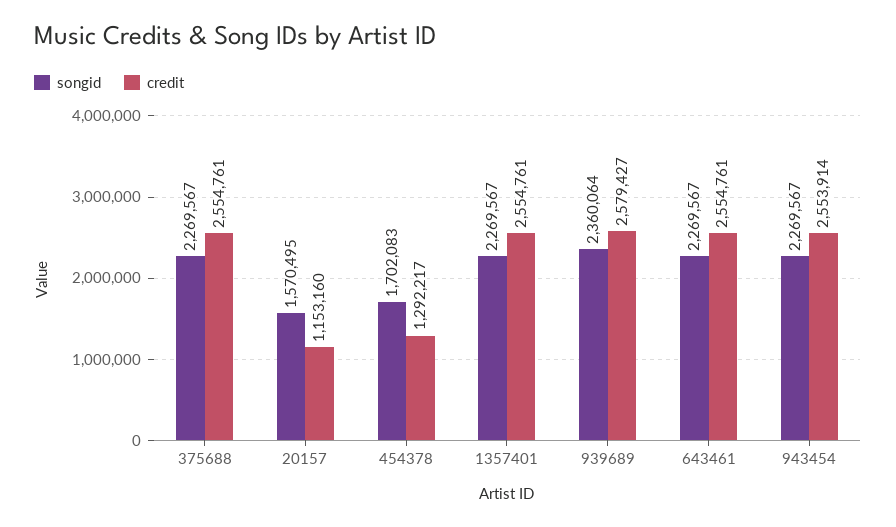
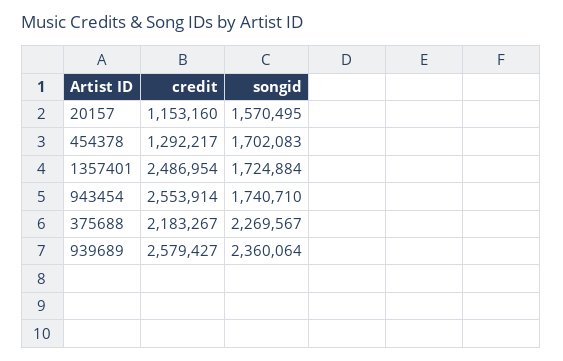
credit, 375688: 2554761 -> 2183267
songid, 1357401: 2269567 -> 1724884
credit, 1357401: 2554761 -> 2486954
songid, 643461: 2269567 -> none
credit, 643461: 2554761 -> none
songid, 943454: 2269567 -> 1740710

